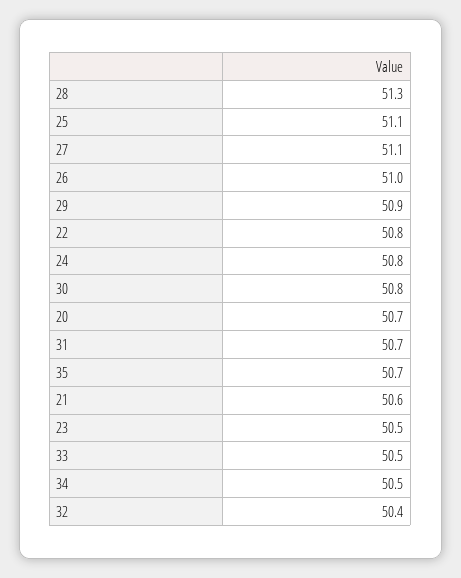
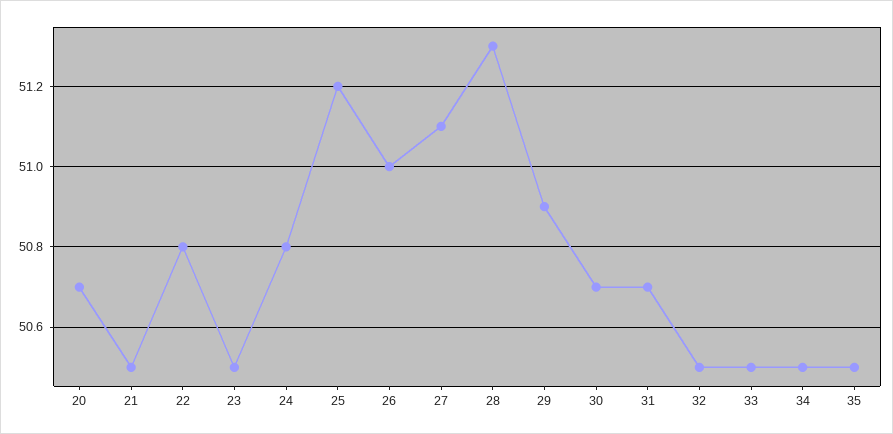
25: 51.1 -> 51.2
30: 50.8 -> 50.7
35: 50.7 -> 50.5
21: 50.6 -> 50.5
32: 50.4 -> 50.5

